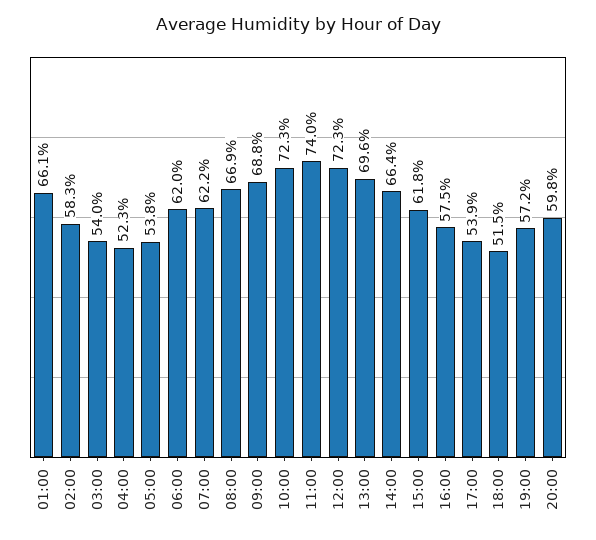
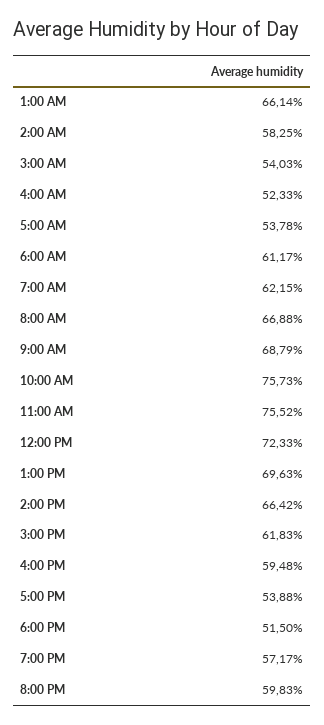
06:00: 62 -> 61.17
10:00: 72.3 -> 75.73
11:00: 74 -> 75.52
16:00: 57.5 -> 59.48

